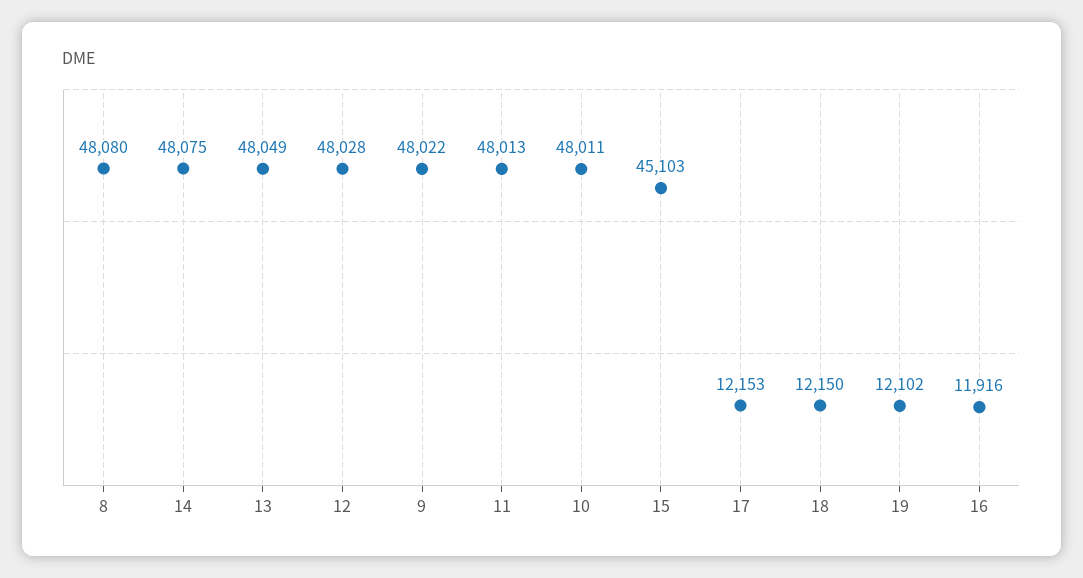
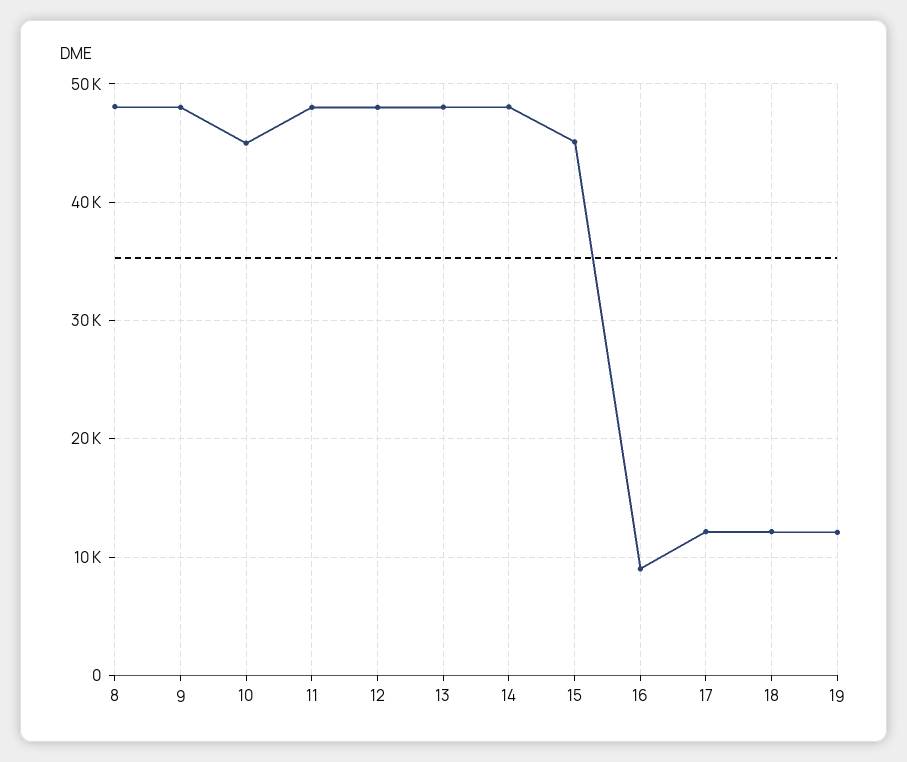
10: 48011 -> 45000
16: 11916 -> 9000

